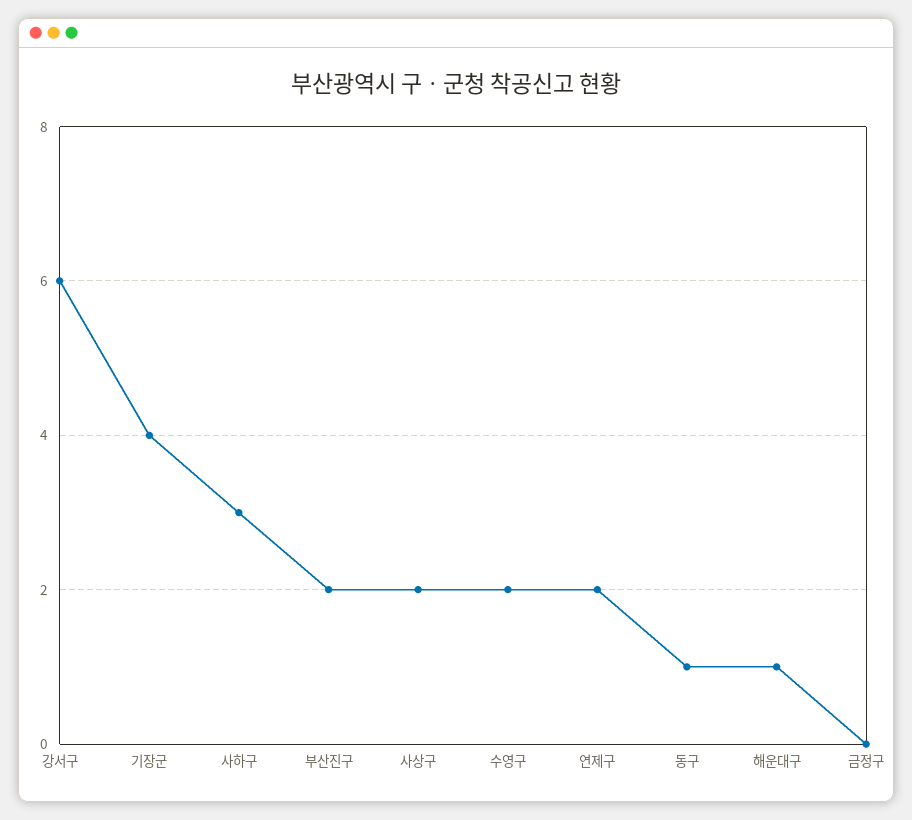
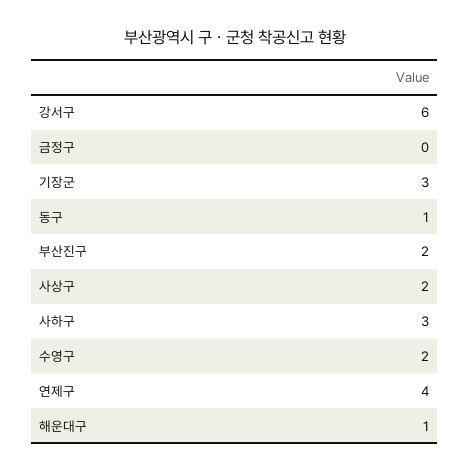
기장군: 4 -> 3
연제구: 2 -> 4

